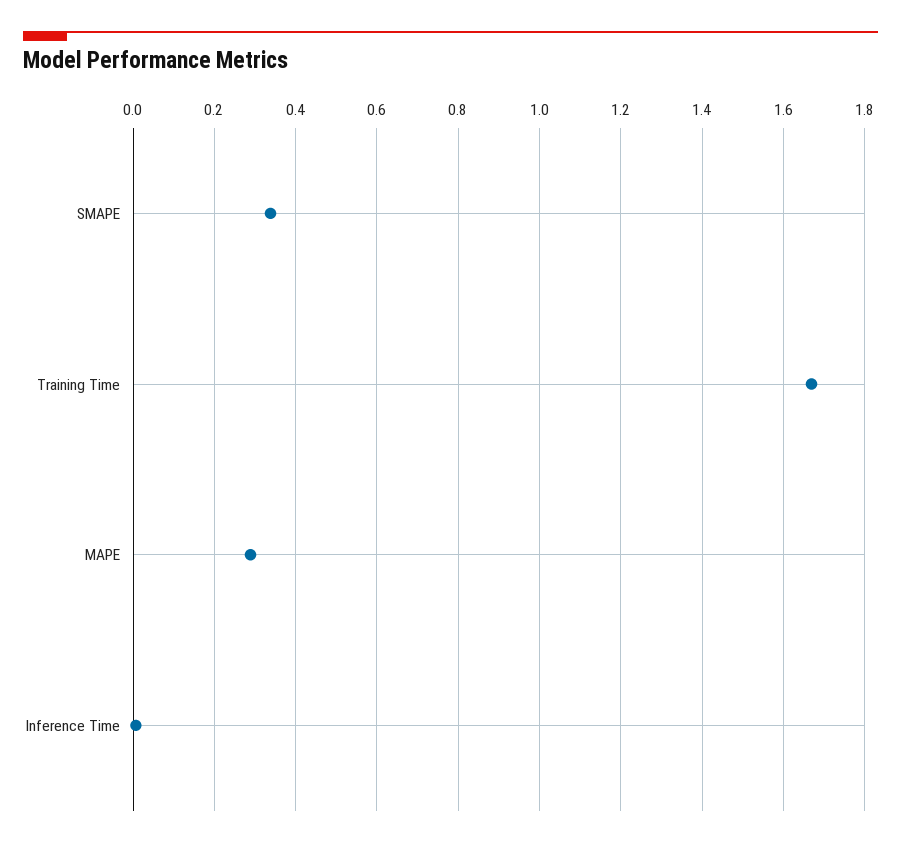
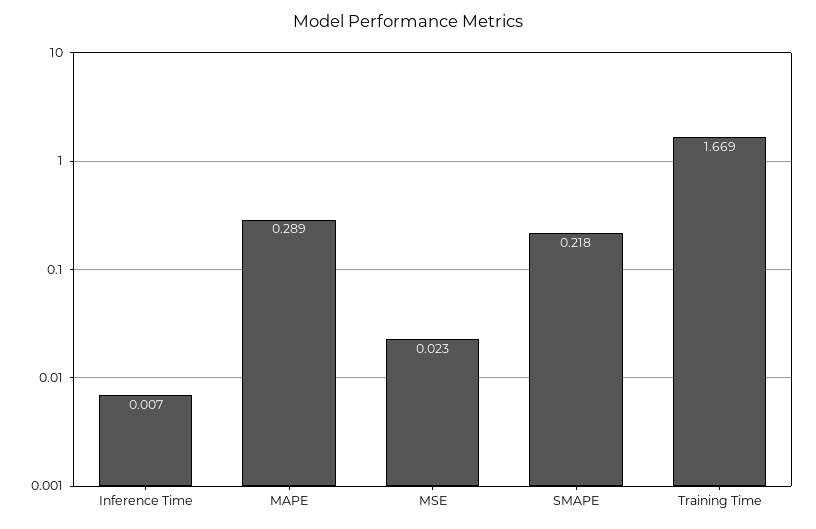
SMAPE: 0.34 -> 0.218
MSE: none -> 0.023

